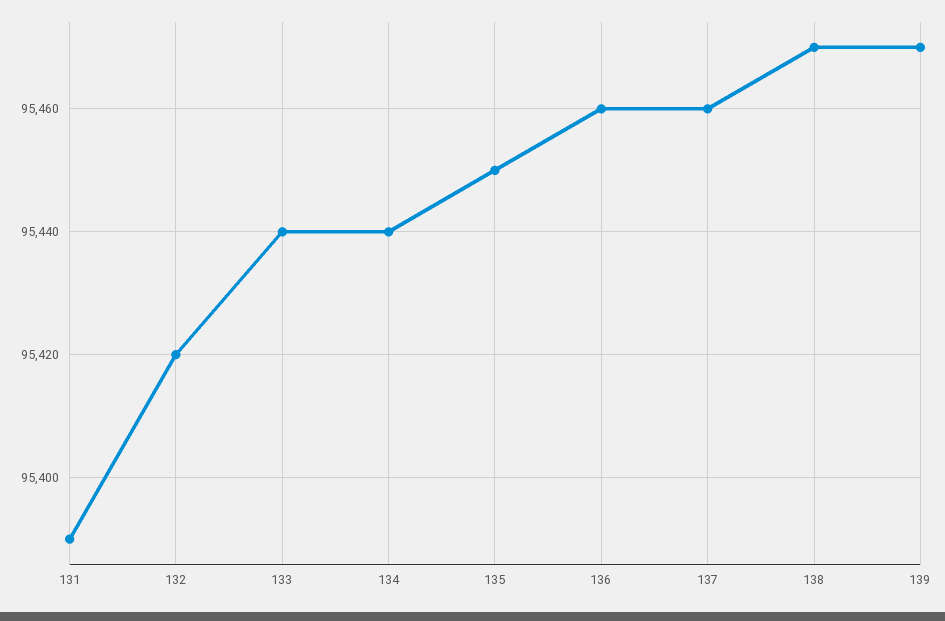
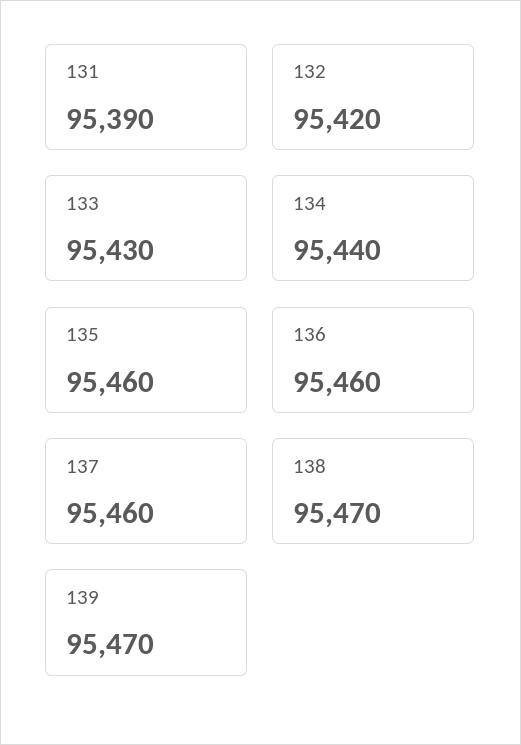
133: 95440 -> 95430
135: 95450 -> 95460

